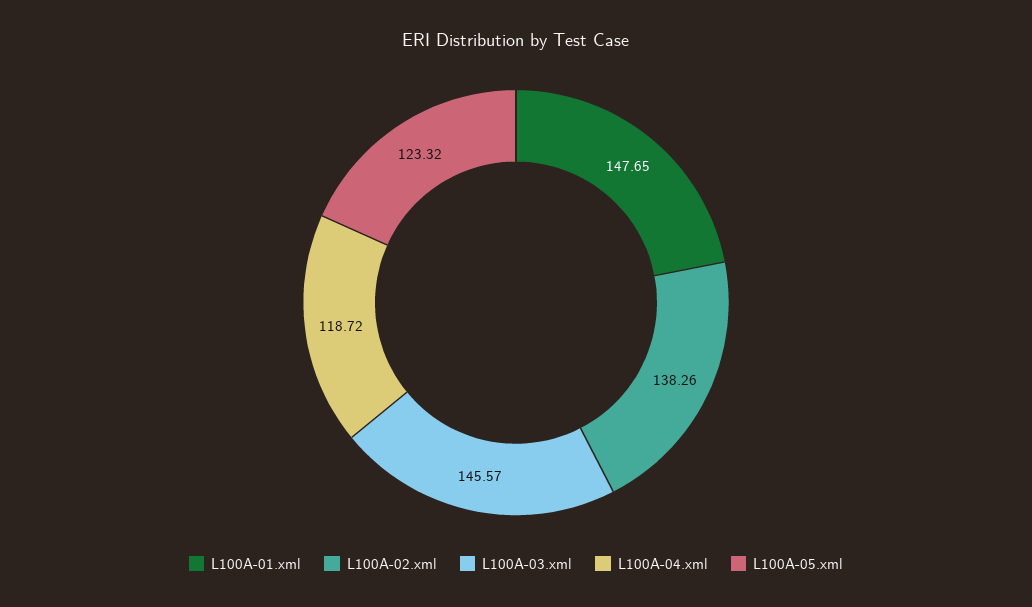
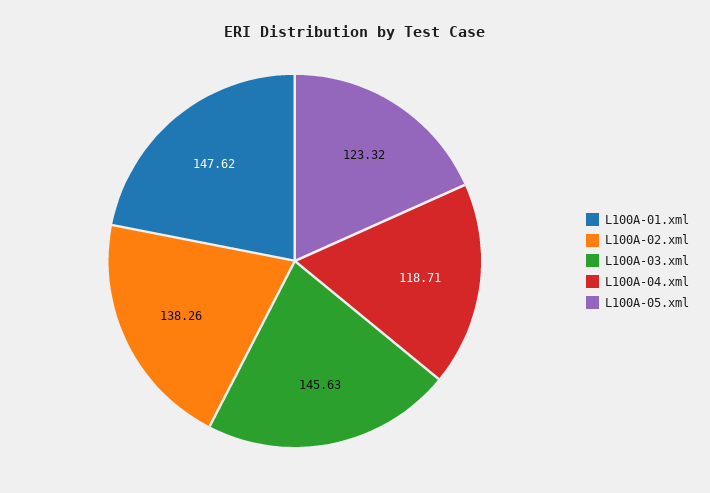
L100A-01.xml: 147.65 -> 147.62
L100A-03.xml: 145.57 -> 145.63
L100A-04.xml: 118.72 -> 118.71

